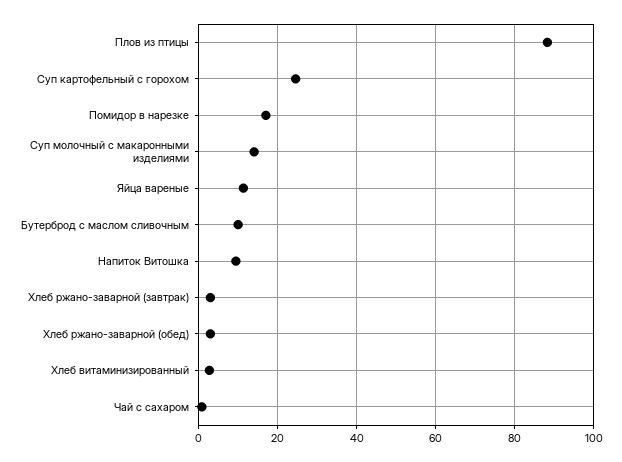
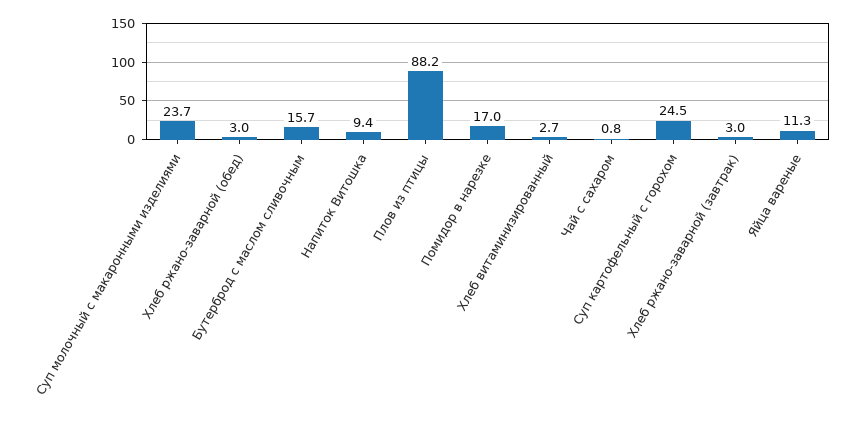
Суп молочный с макаронными изделиями: 14 -> 23.7
Бутерброд с маслом сливочным: 10 -> 15.7

